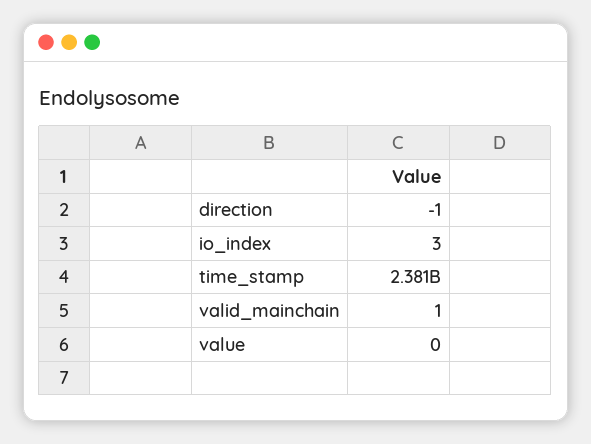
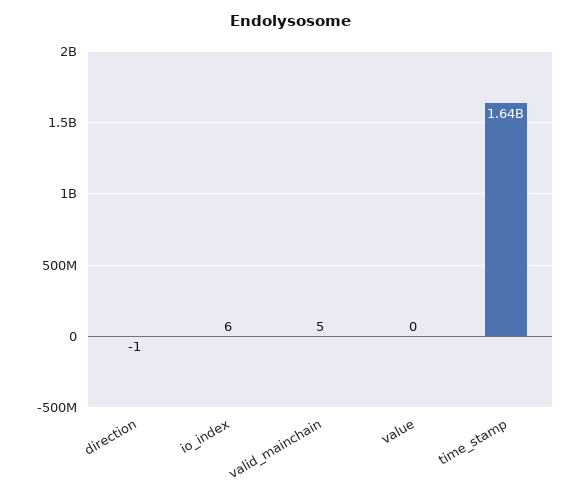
io_index: 3 -> 6
time_stamp: 2381000000 -> 1640000000
valid_mainchain: 1 -> 5

